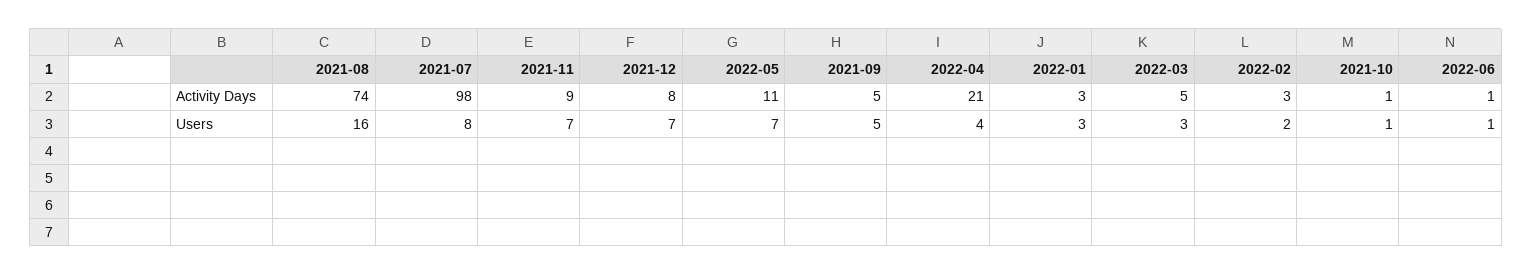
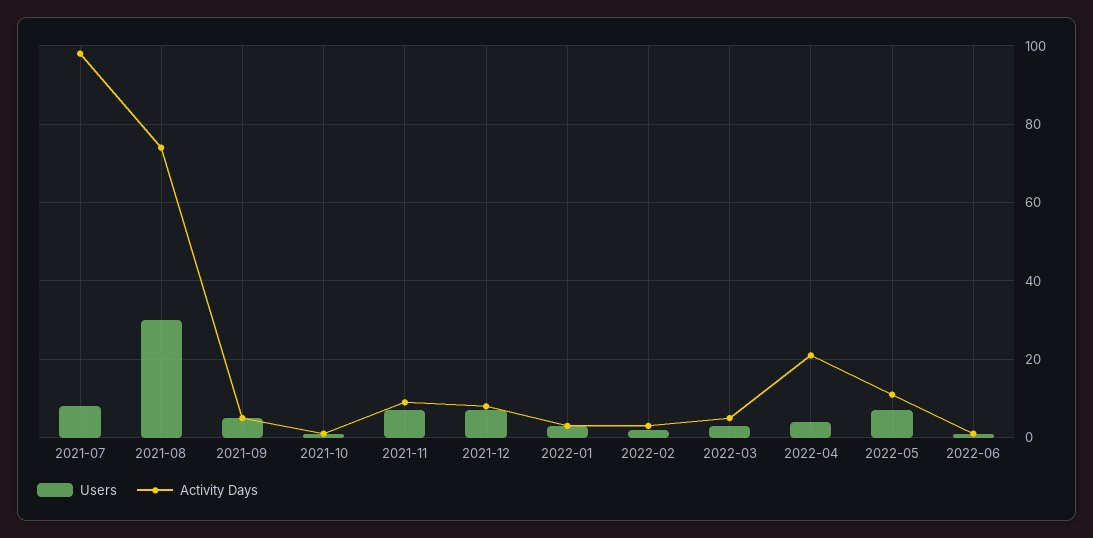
Users, 2021-08: 16 -> 30

